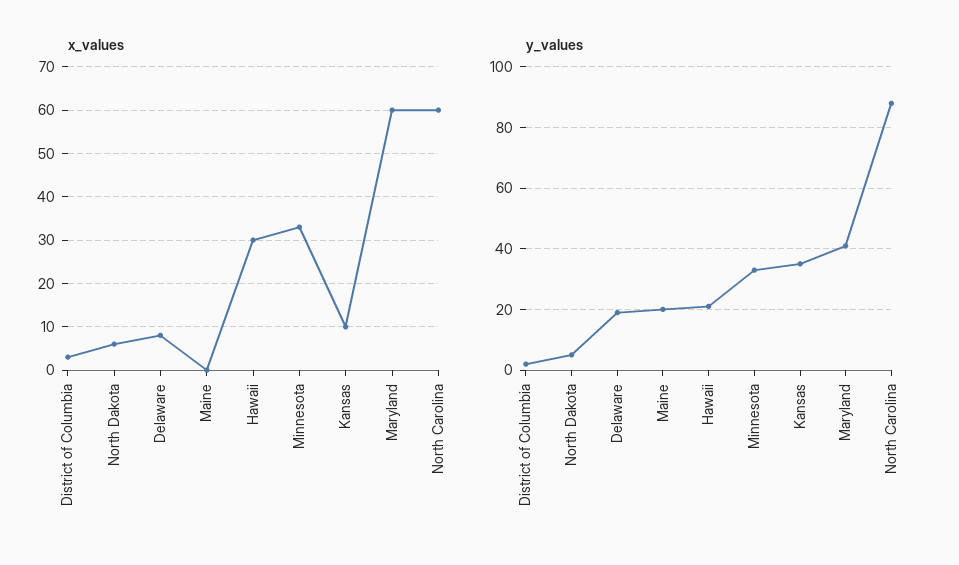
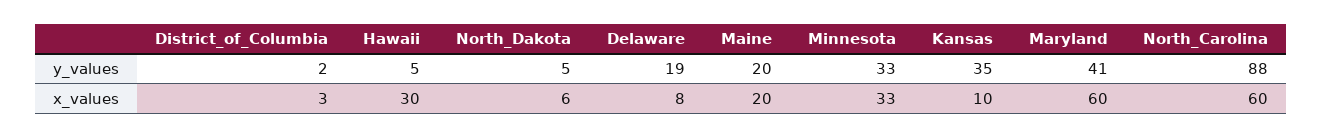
x_values, Maine: 0 -> 20
y_values, Hawaii: 20 -> 5

